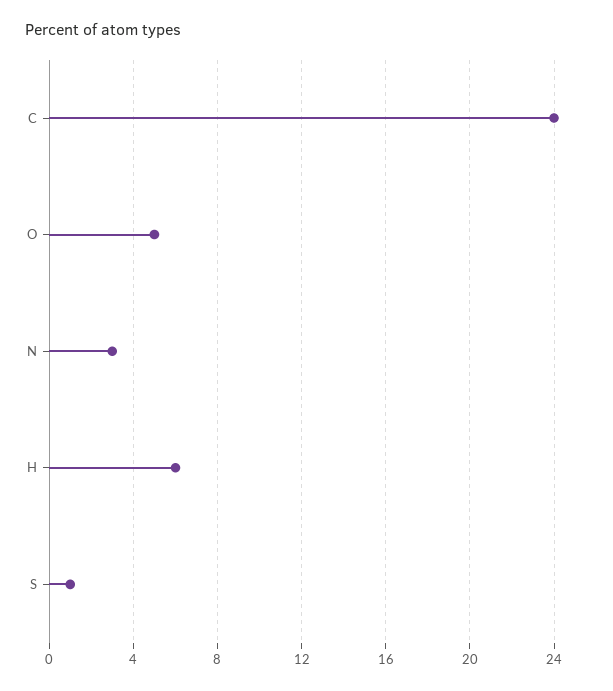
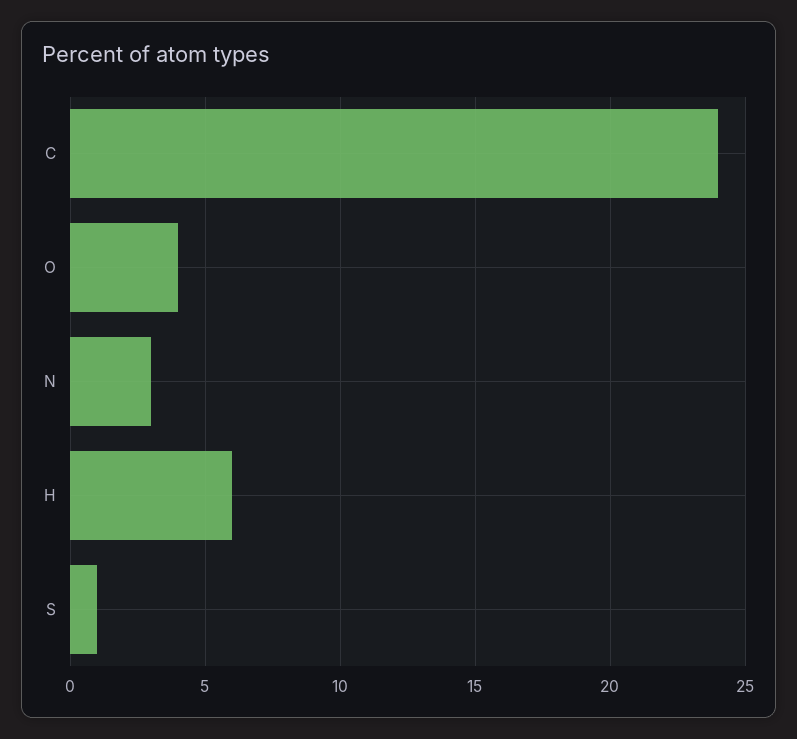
O: 5 -> 4

